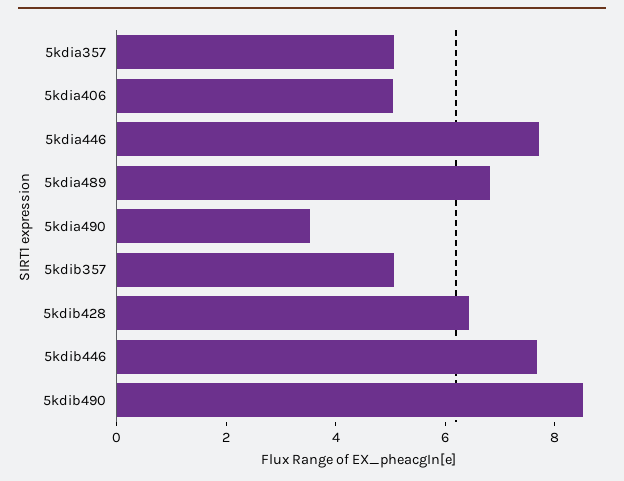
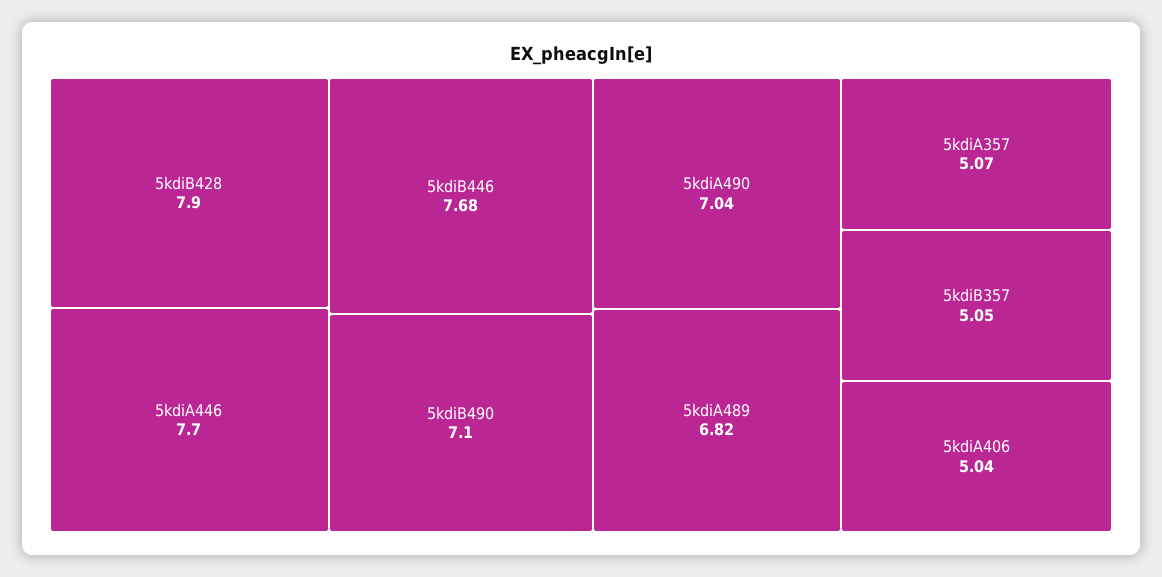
5kdia490: 3.5 -> 7.04
5kdib428: 6.5 -> 7.9
5kdib490: 8.5 -> 7.1

